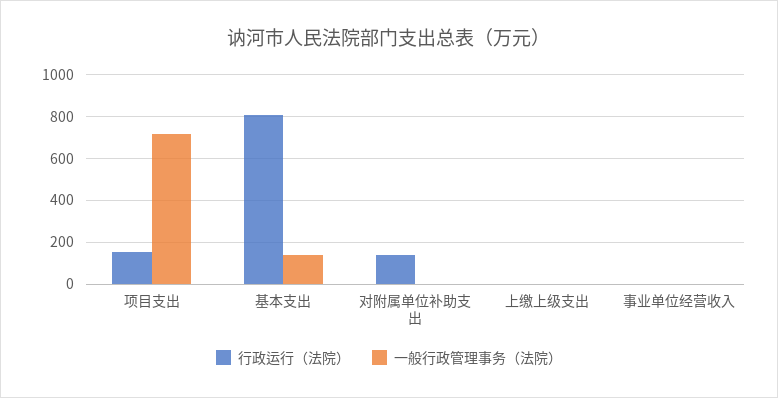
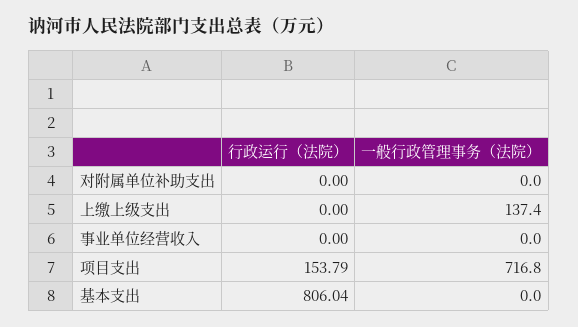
一般行政管理事务（法院）, 基本支出: 150 -> 0
行政运行（法院）, 对附属单位补助支出: 150 -> 0
一般行政管理事务（法院）, 上缴上级支出: 0 -> 137.4

